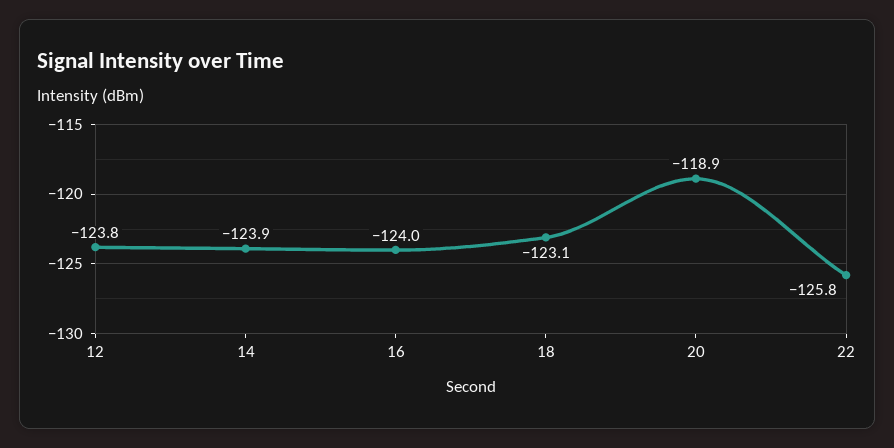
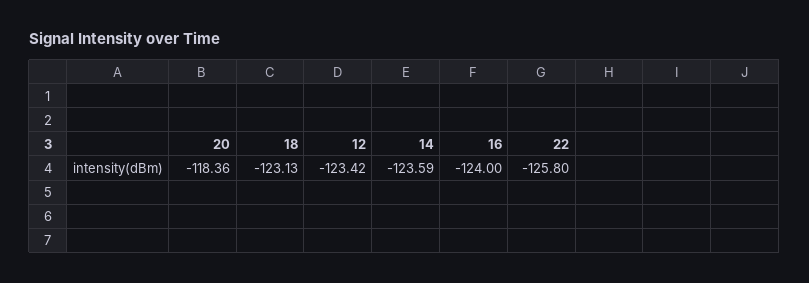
12: -123.8 -> -123.42
14: -123.9 -> -123.59
20: -118.9 -> -118.36

